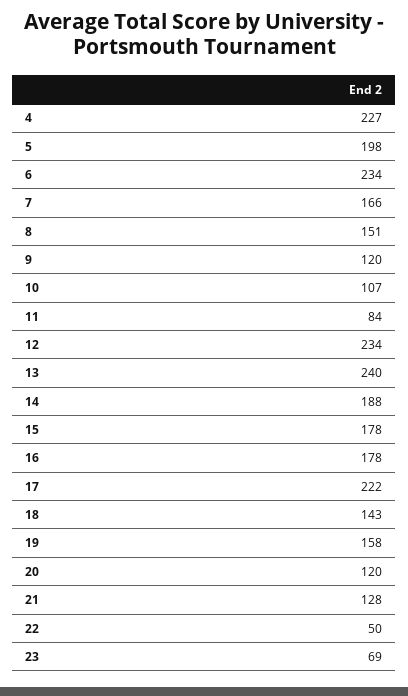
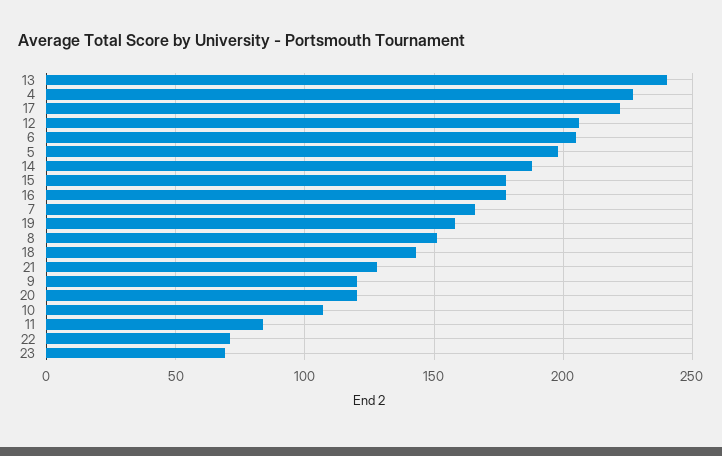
6: 234 -> 205
12: 234 -> 205
22: 50 -> 70

